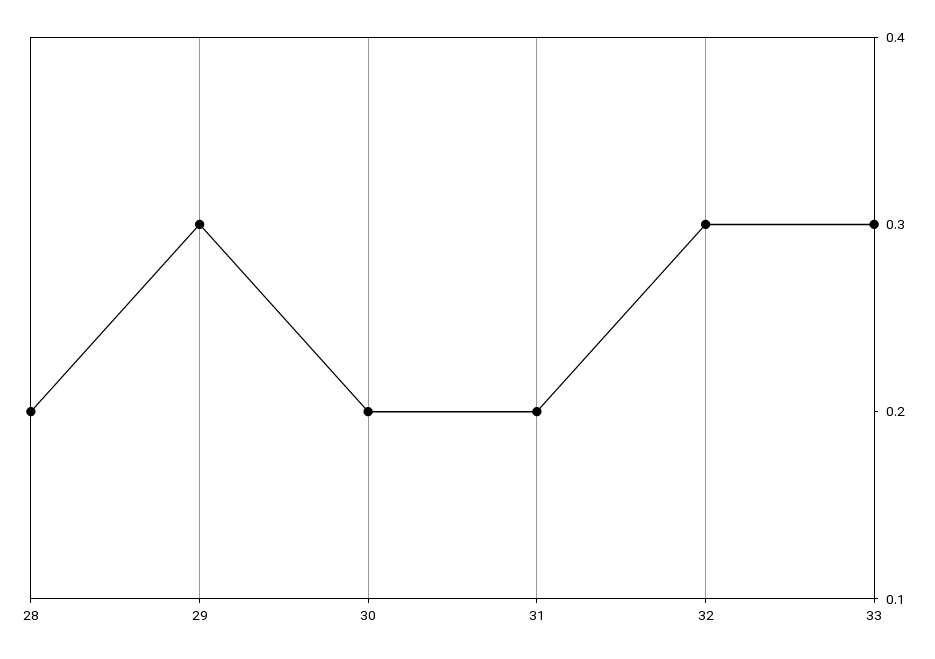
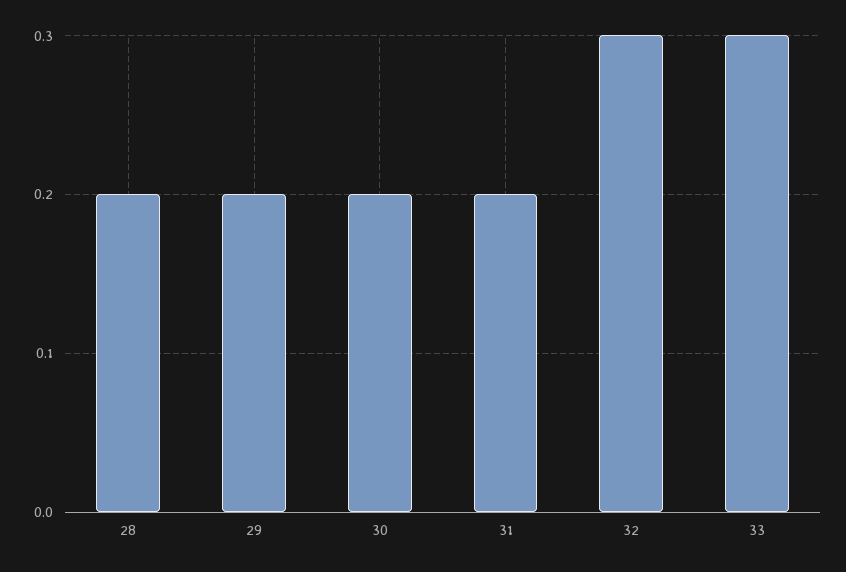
29: 0.3 -> 0.2

